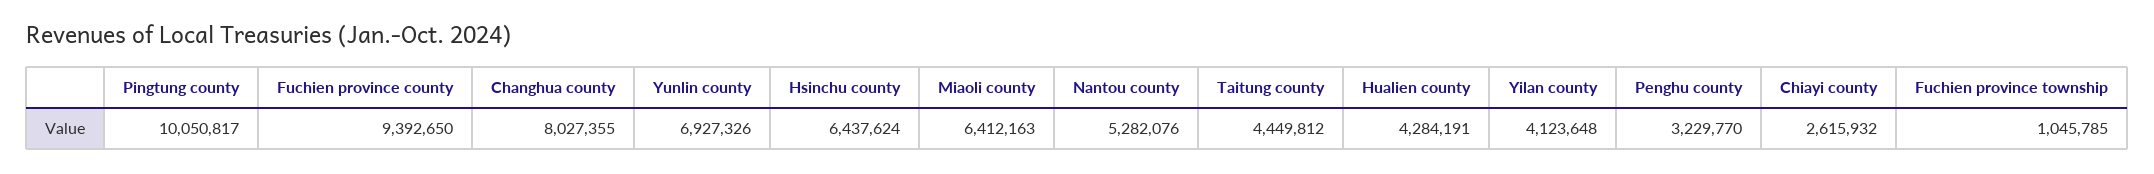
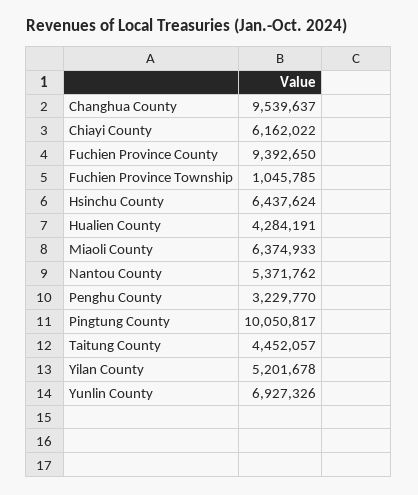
Changhua county: 8027355 -> 9539637
Miaoli county: 6412163 -> 6374933
Nantou county: 5282076 -> 5371762
Taitung county: 4449812 -> 4452057
Yilan county: 4123648 -> 5201678
Chiayi county: 2615932 -> 6162022

